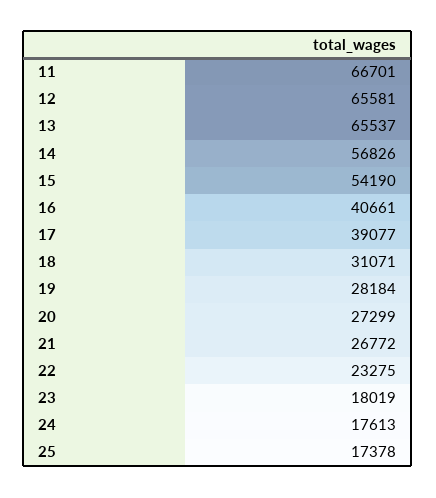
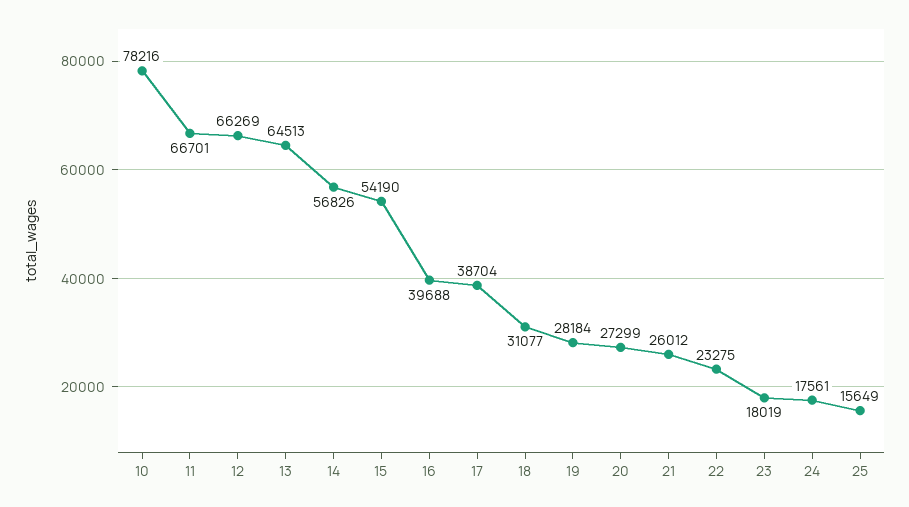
12: 65581 -> 66269
13: 65537 -> 64513
16: 40661 -> 39688
17: 39077 -> 38704
18: 31071 -> 31077
21: 26772 -> 26012
24: 17613 -> 17561
25: 17378 -> 15649
10: none -> 78216

